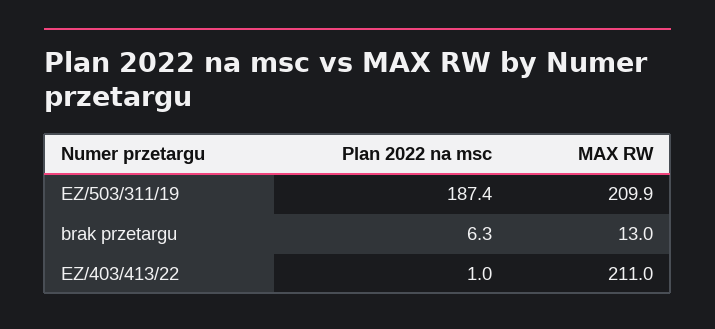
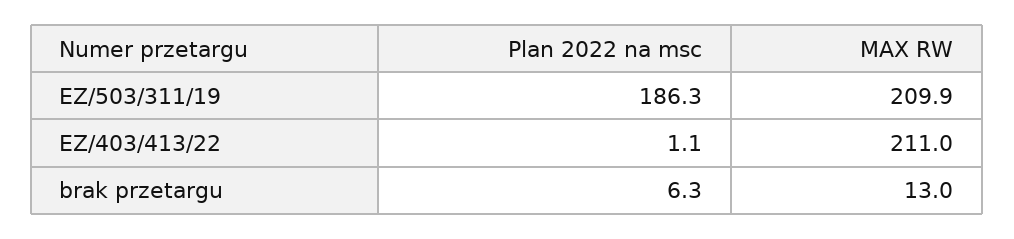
Plan 2022 na msc, EZ/503/311/19: 187.4 -> 186.3
Plan 2022 na msc, EZ/403/413/22: 1 -> 1.1

